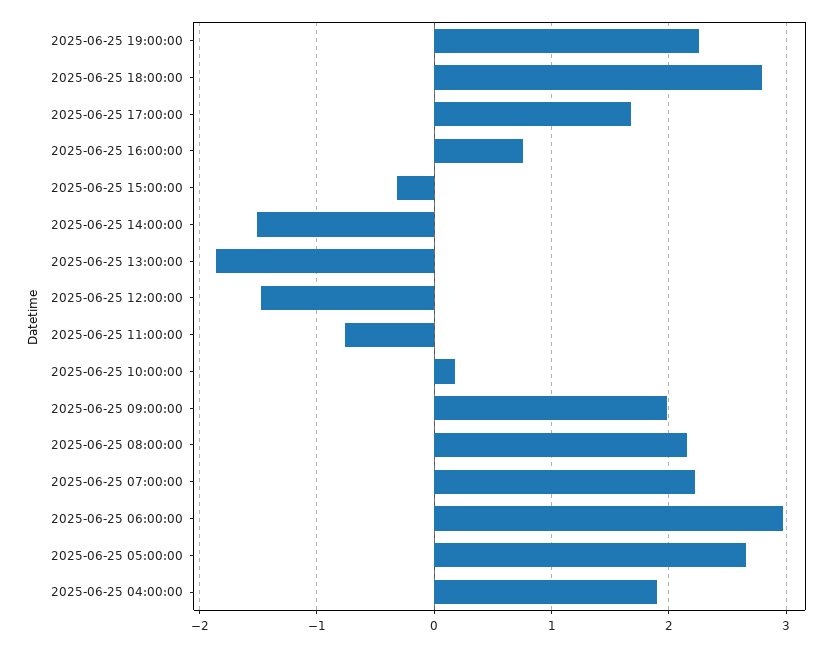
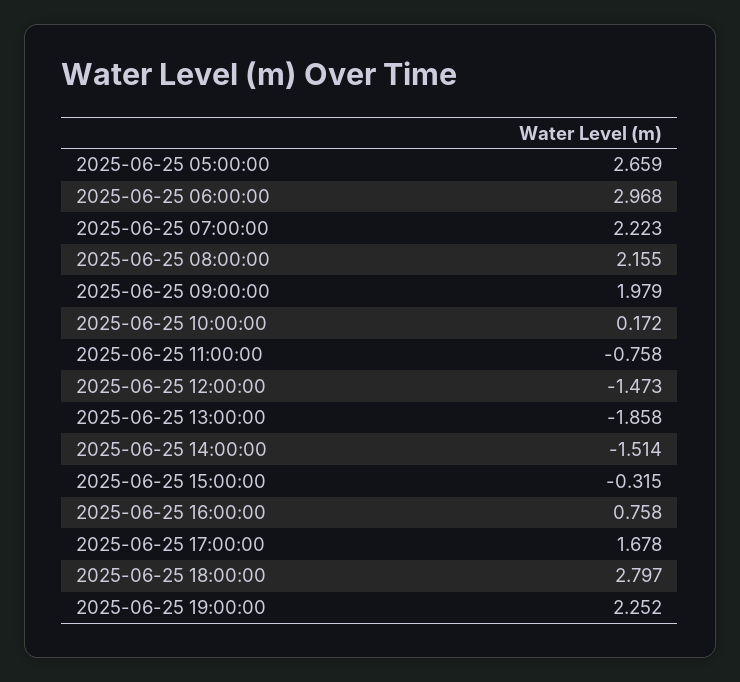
2025-06-25 04:00:00: 1.9 -> none

